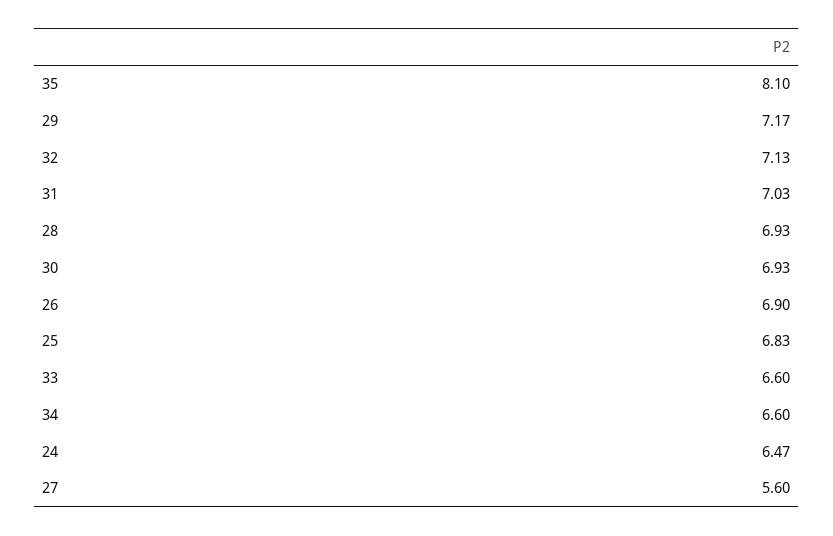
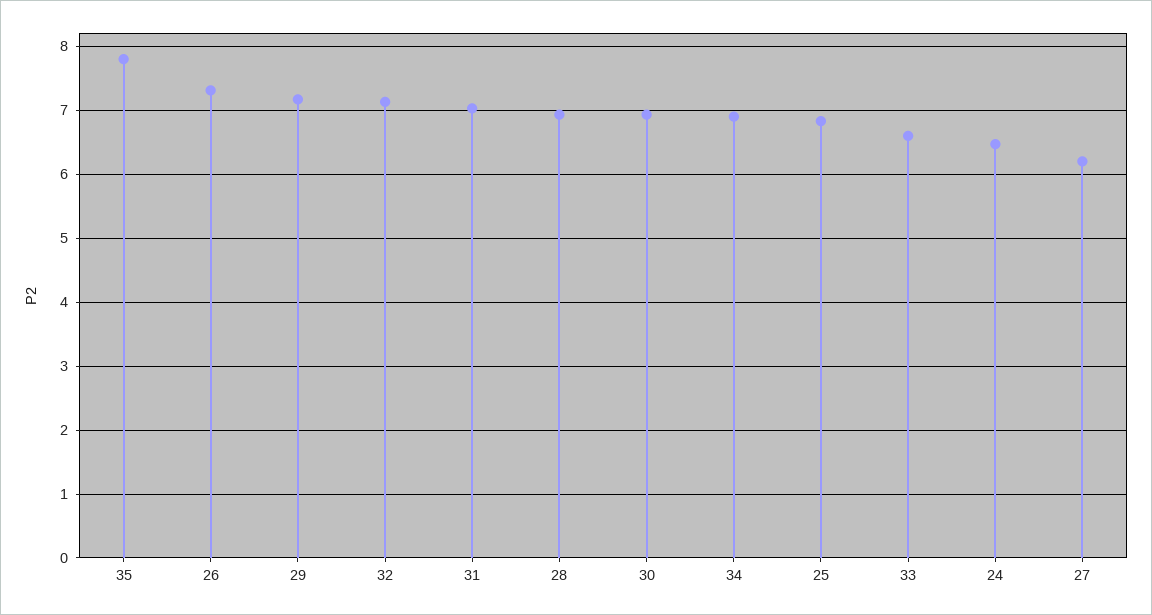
35: 8.1 -> 7.8
26: 6.9 -> 7.3
34: 6.6 -> 6.9
27: 5.6 -> 6.2

